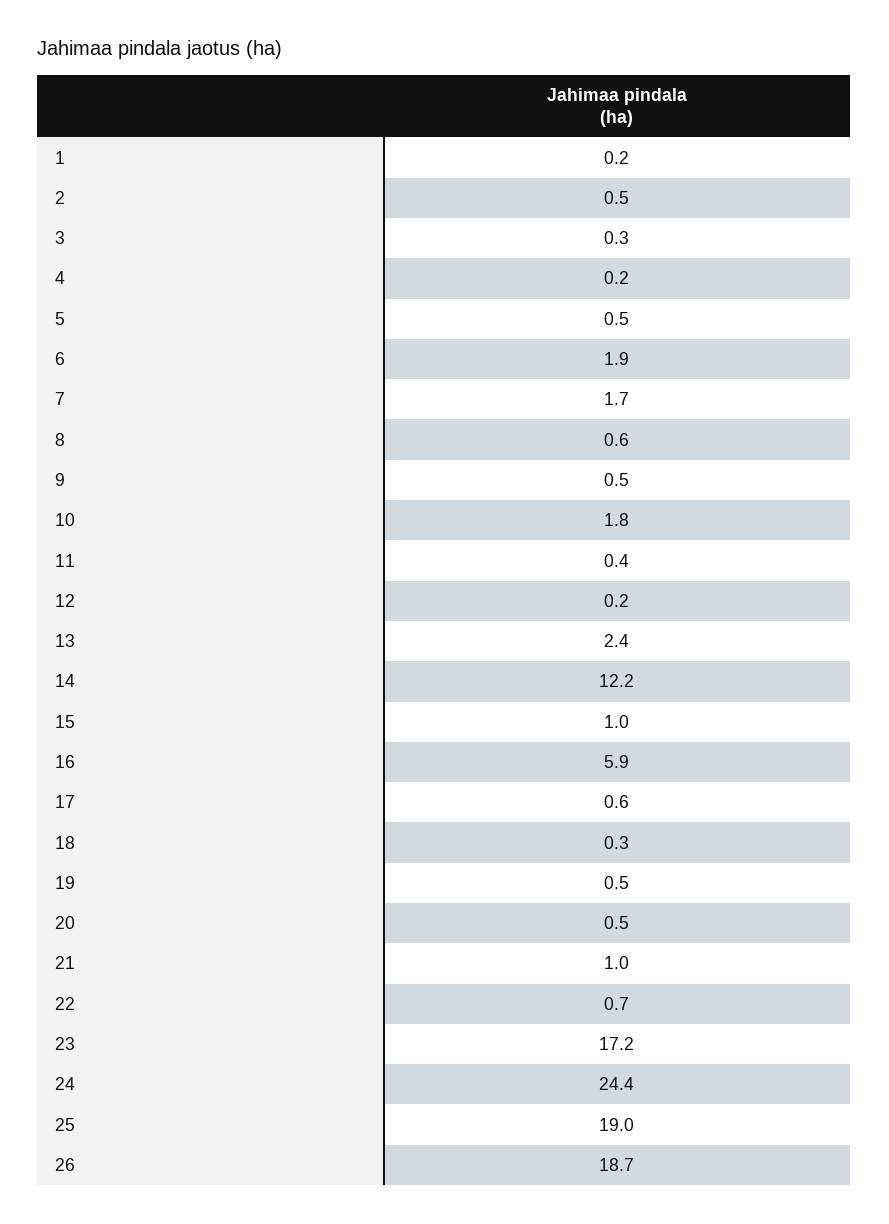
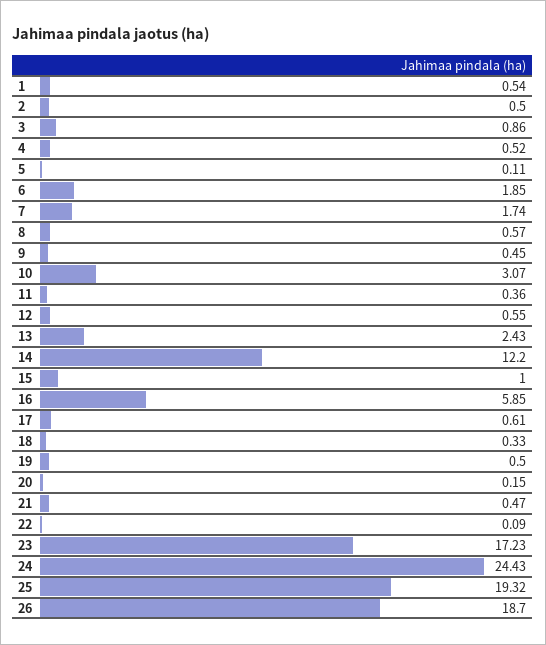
1: 0.2 -> 0.54
3: 0.3 -> 0.86
4: 0.2 -> 0.52
5: 0.5 -> 0.11
10: 1.8 -> 3.07
12: 0.2 -> 0.55
20: 0.5 -> 0.15
21: 1 -> 0.47
22: 0.7 -> 0.09
25: 19 -> 19.32

